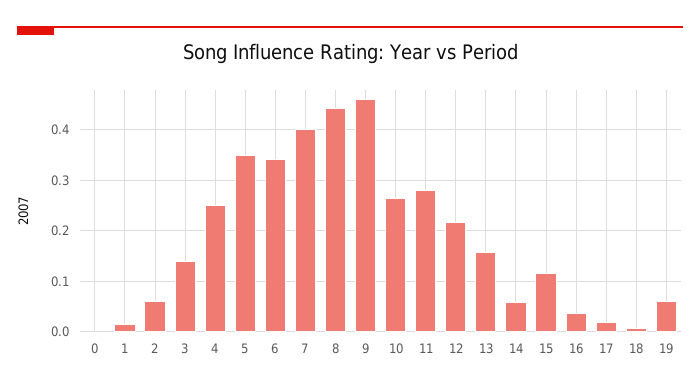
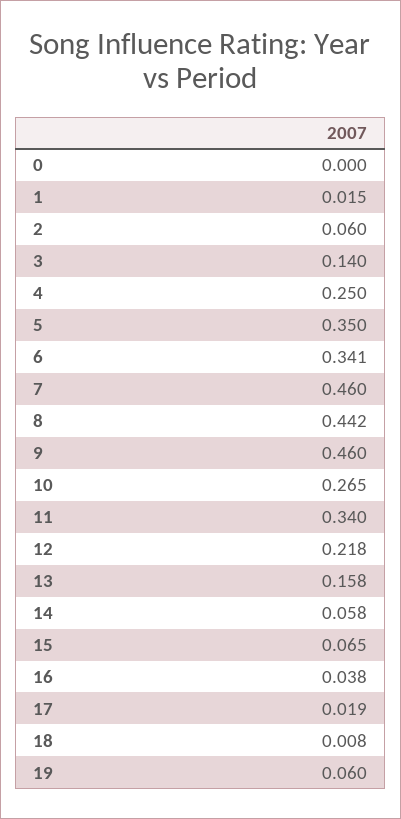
7: 0.4 -> 0.46
11: 0.28 -> 0.34
15: 0.12 -> 0.065

